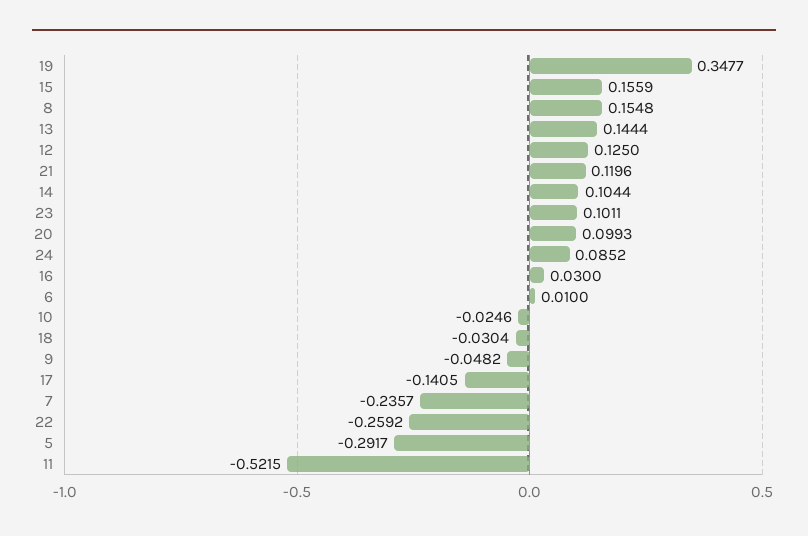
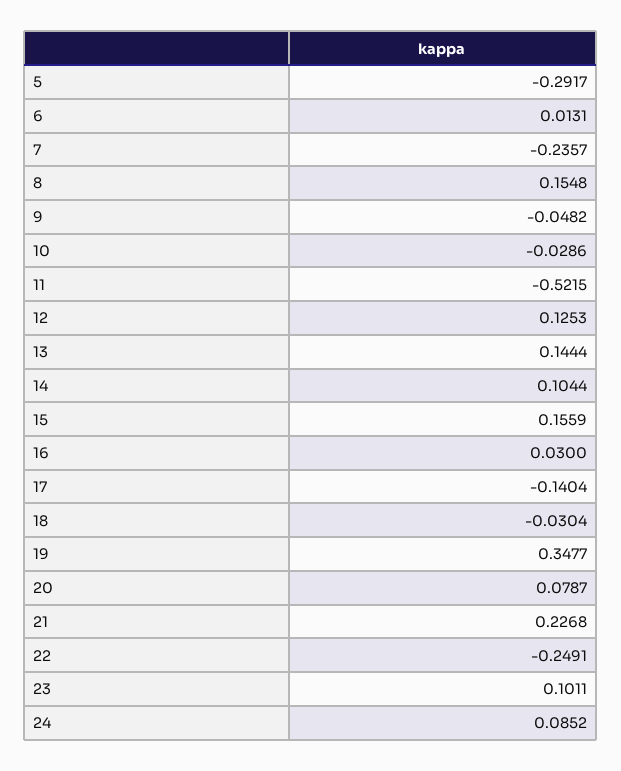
12: 0.125 -> 0.1253
21: 0.1196 -> 0.2268
20: 0.0993 -> 0.0787
6: 0.01 -> 0.0131
10: -0.0246 -> -0.0286
17: -0.1405 -> -0.1404
22: -0.2592 -> -0.2491

